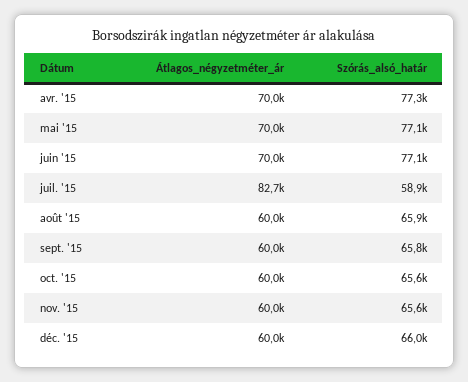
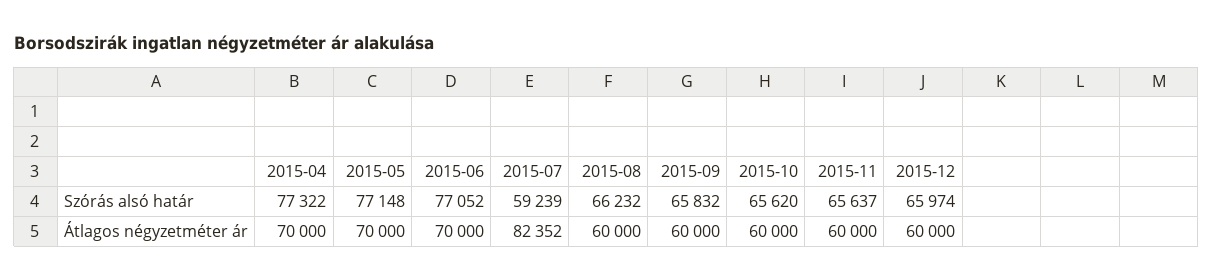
Átlagos_négyzetméter_ár, juil. '15: 82700 -> 82352
Szórás_alsó_határ, juil. '15: 58900 -> 59239
Szórás_alsó_határ, août '15: 65900 -> 66232

